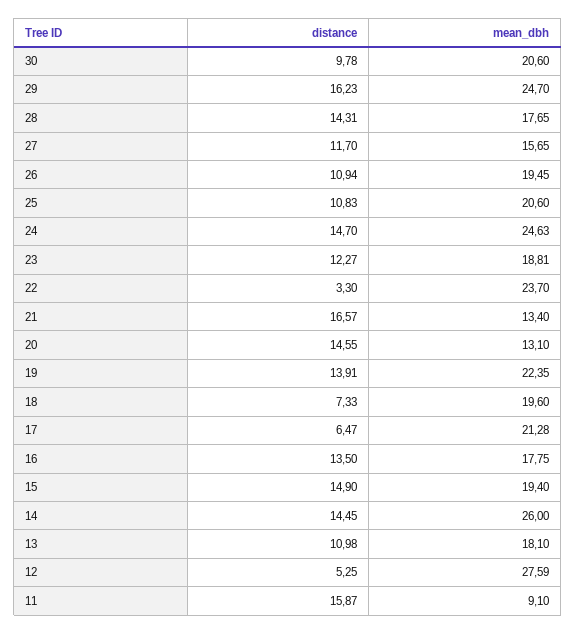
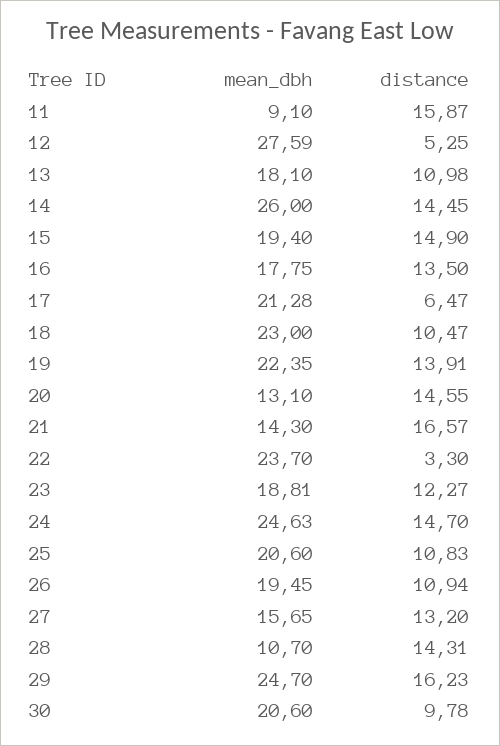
mean_dbh, 28: 17.65 -> 10.7
distance, 27: 11.7 -> 13.2
mean_dbh, 21: 13.4 -> 14.3
distance, 18: 7.33 -> 10.47
mean_dbh, 18: 19.6 -> 23

